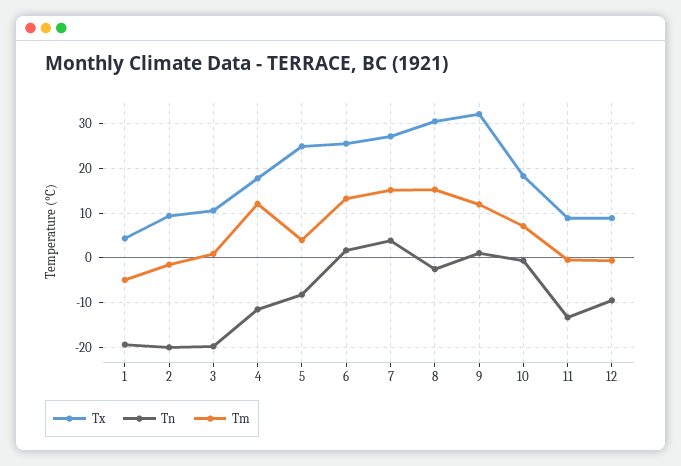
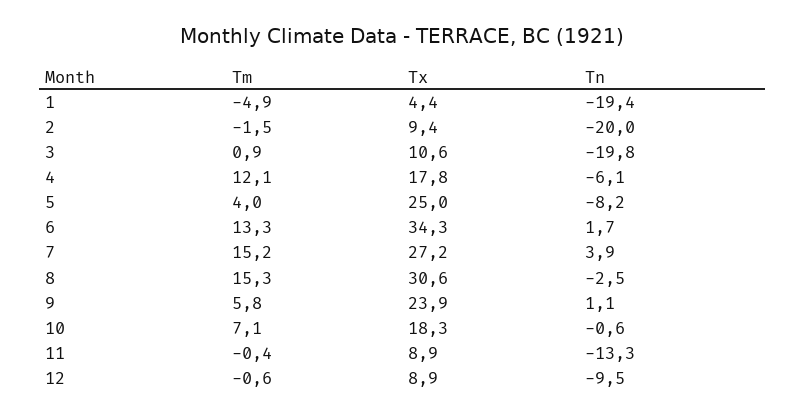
Tn, 4: -12 -> -6.1
Tx, 6: 26 -> 34.3
Tx, 9: 32 -> 23.9
Tm, 9: 12 -> 5.8

